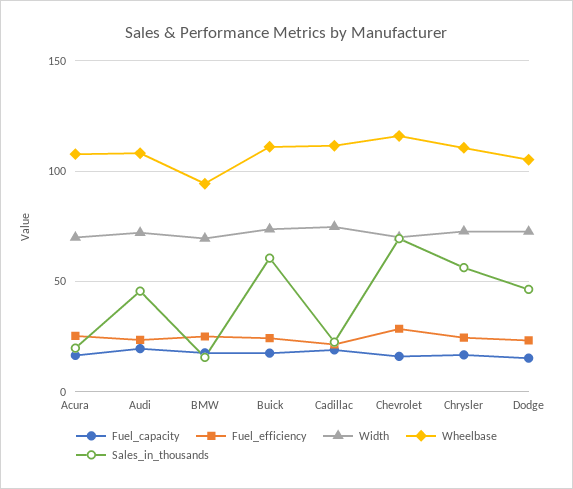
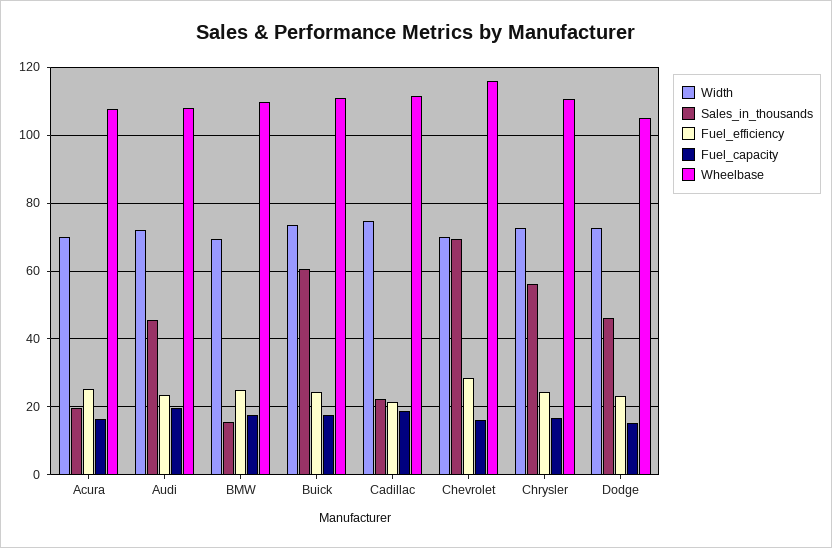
Wheelbase, BMW: 95 -> 110

